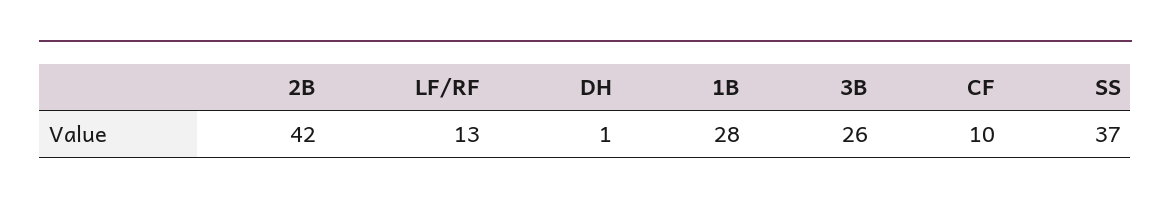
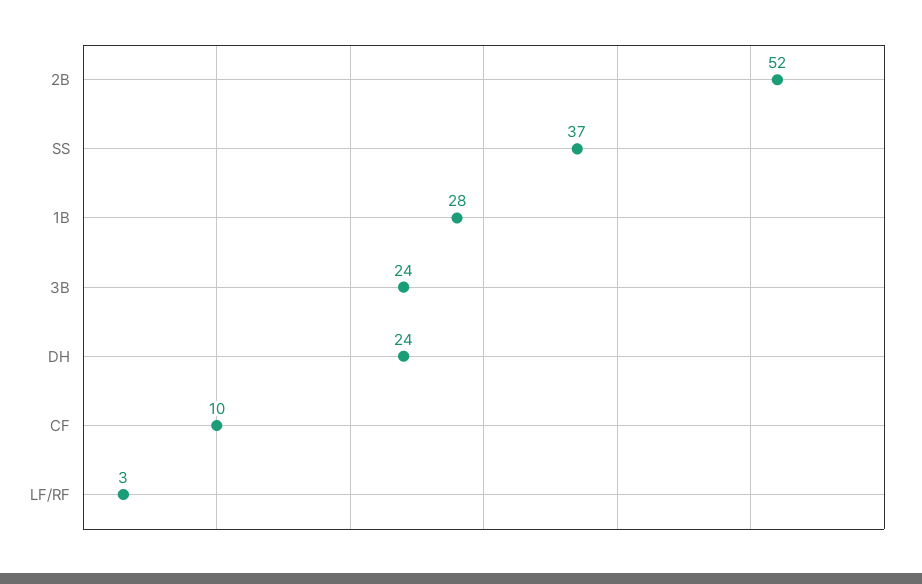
2B: 42 -> 52
LF/RF: 13 -> 3
DH: 1 -> 24
3B: 26 -> 24

